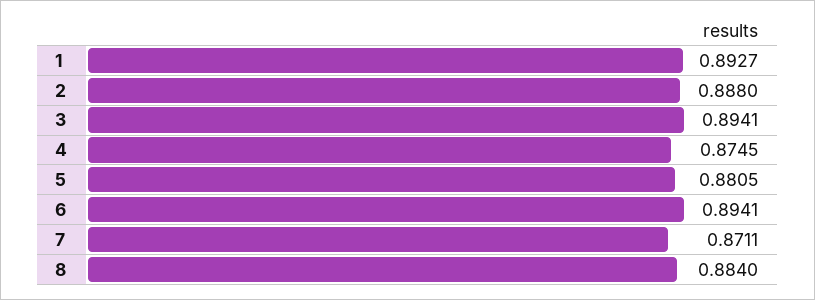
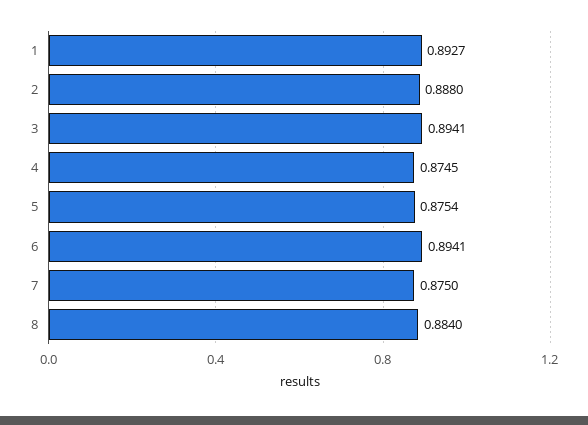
5: 0.8805 -> 0.8754
7: 0.8711 -> 0.875

